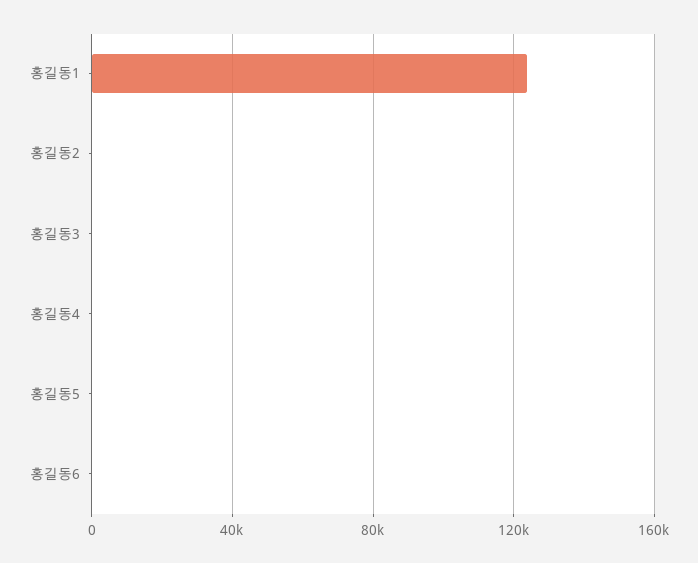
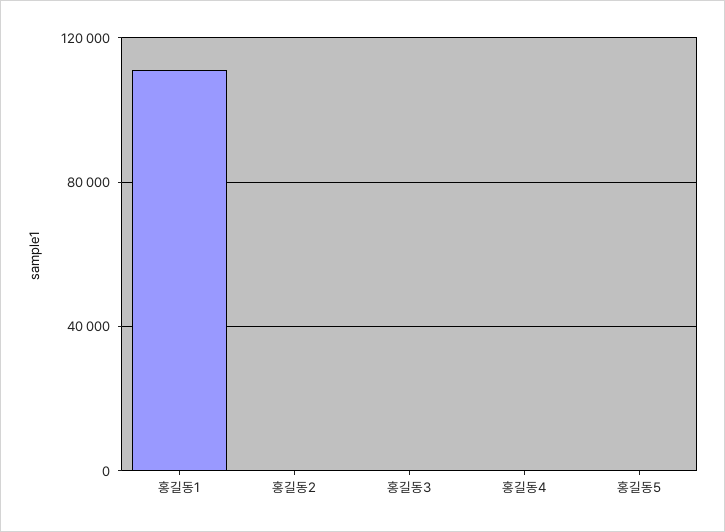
홍길동1: 125000 -> 110000
홍길동6: 0 -> none

